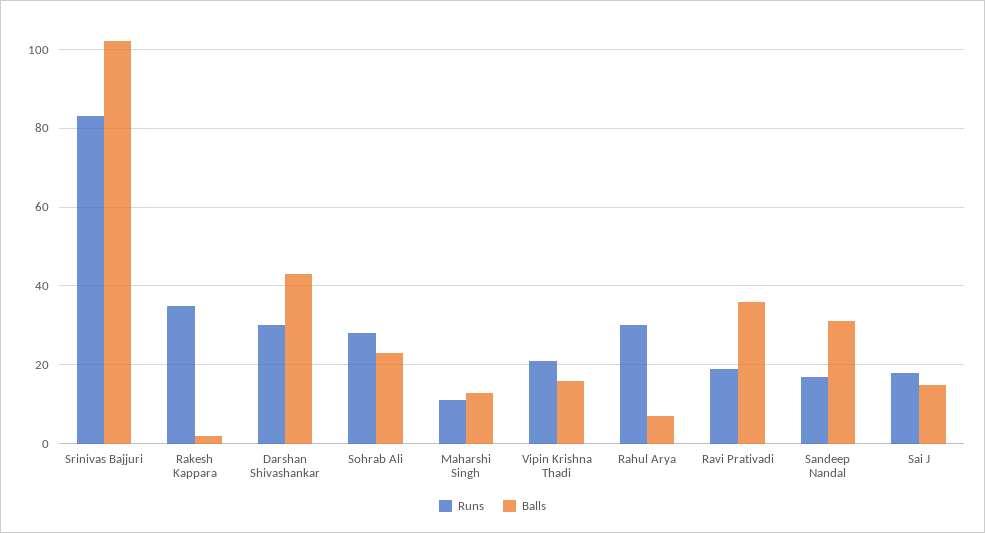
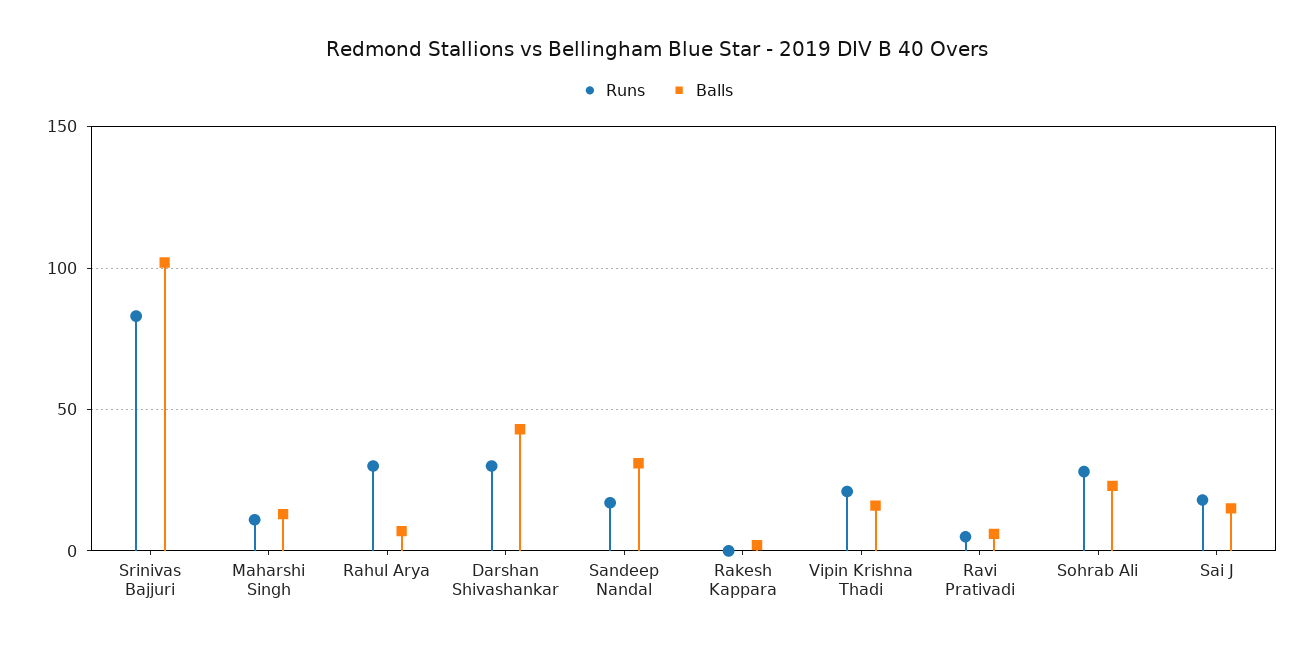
Runs, Rakesh Kappara: 35 -> 0
Runs, Ravi Prativadi: 20 -> 5
Balls, Ravi Prativadi: 35 -> 5

